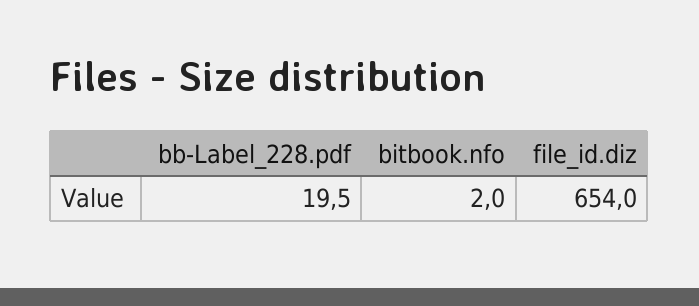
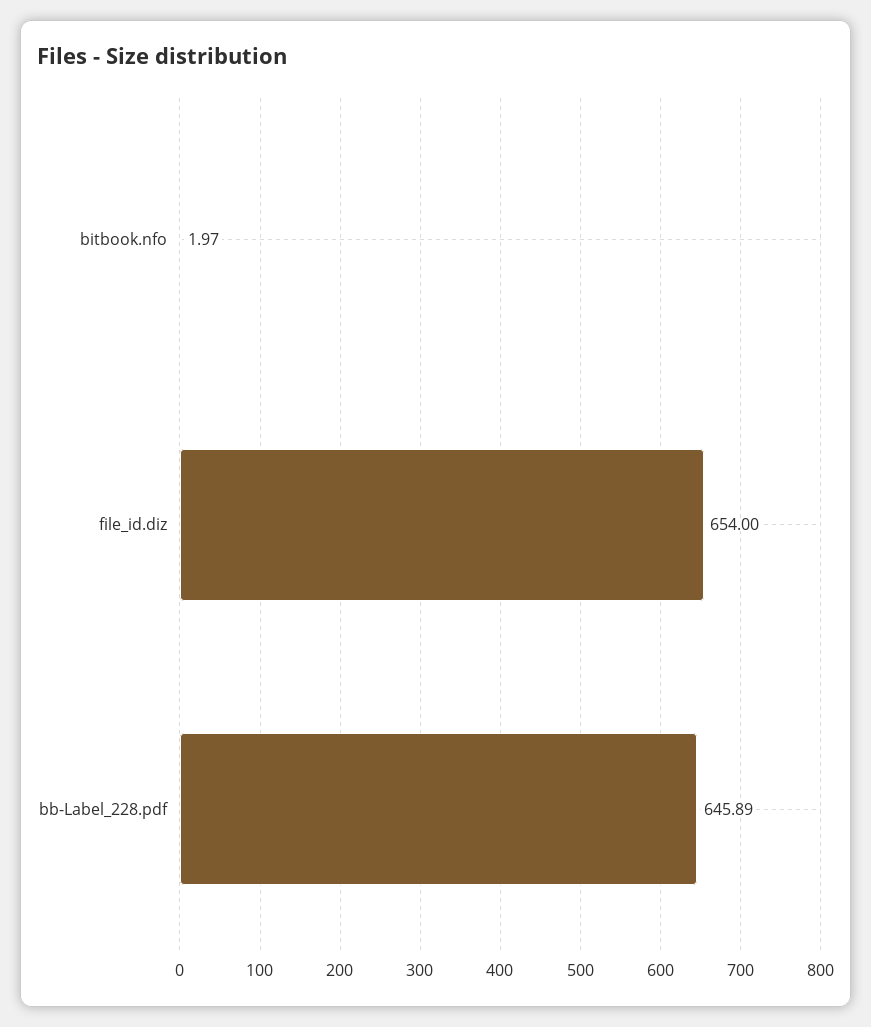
bb-Label_228.pdf: 19.5 -> 645.89

